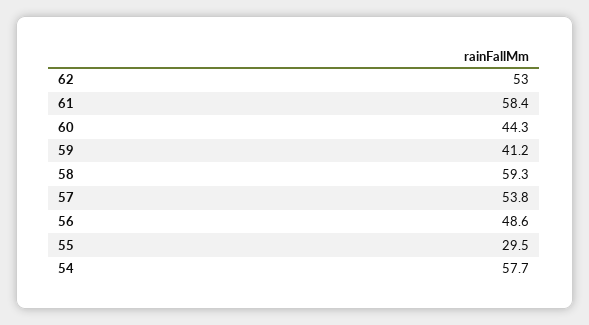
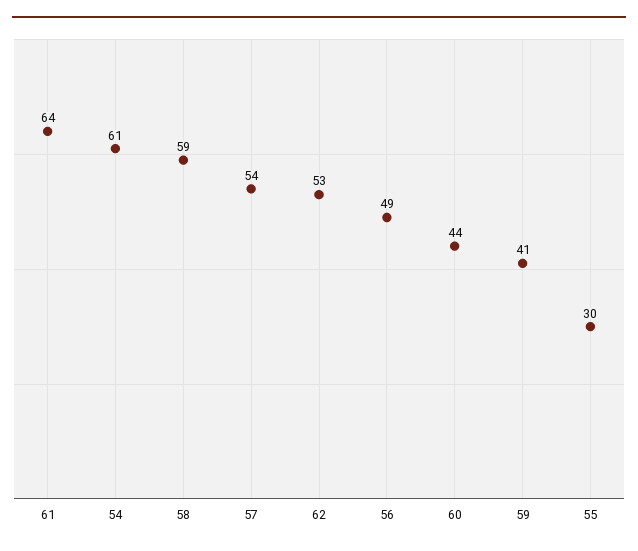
61: 58.4 -> 64
54: 57.7 -> 61

